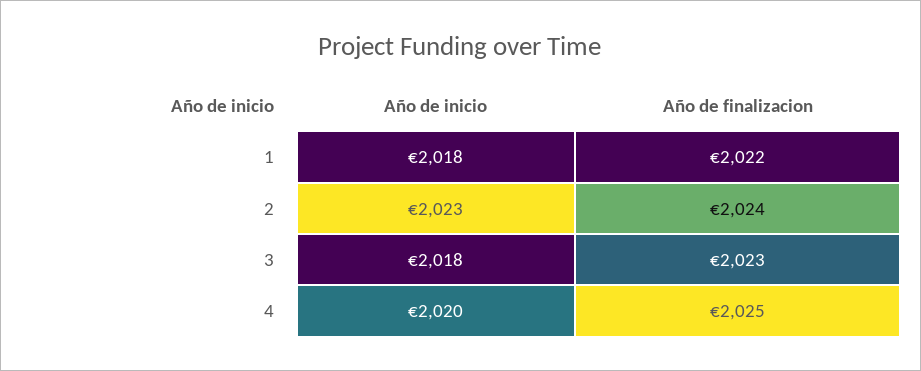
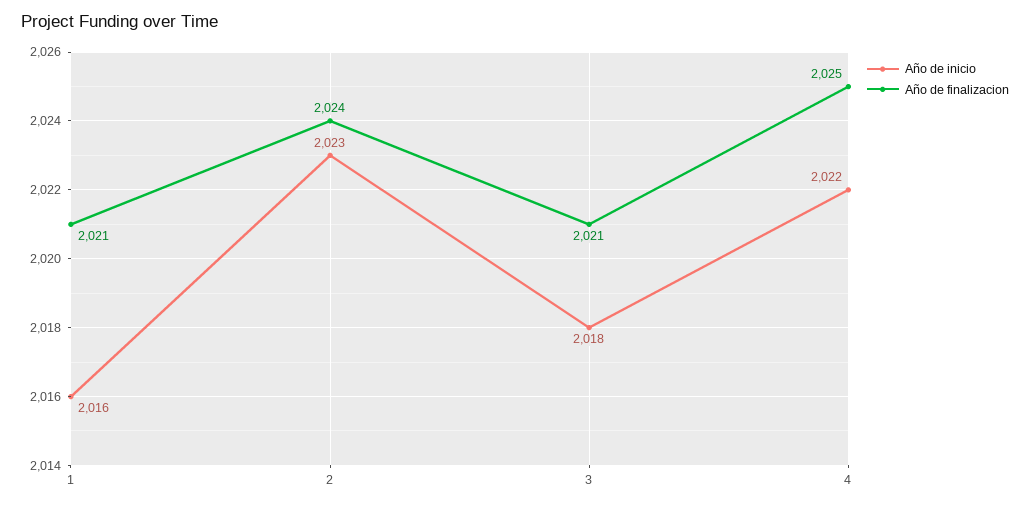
Año de inicio, 1: 2018 -> 2016
Año de finalizacion, 1: 2022 -> 2021
Año de finalizacion, 3: 2023 -> 2021
Año de inicio, 4: 2020 -> 2022

